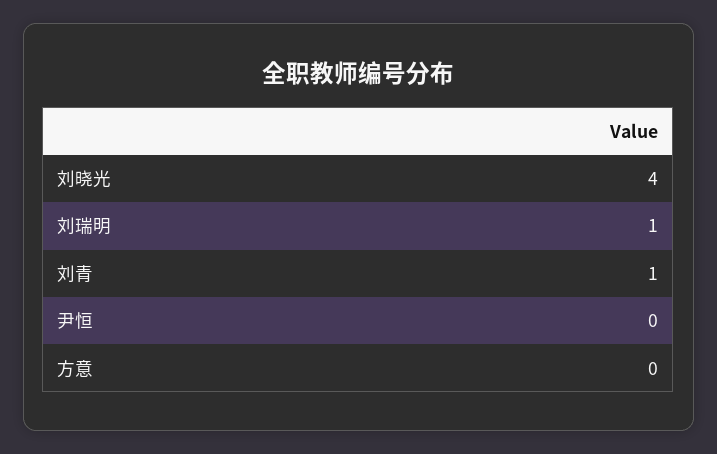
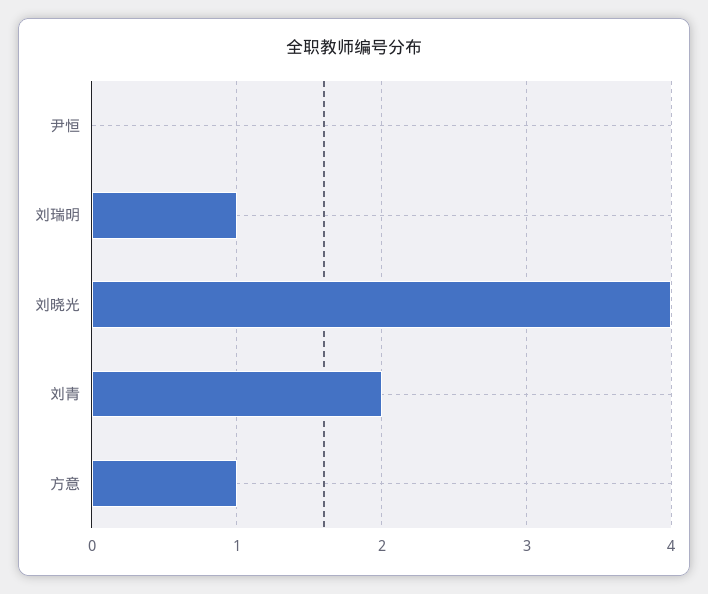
刘青: 1 -> 2
方意: 0 -> 1

